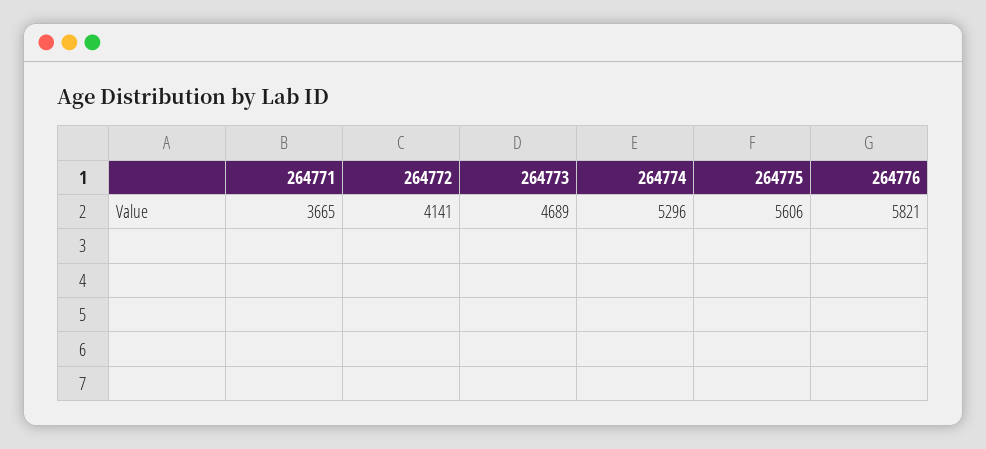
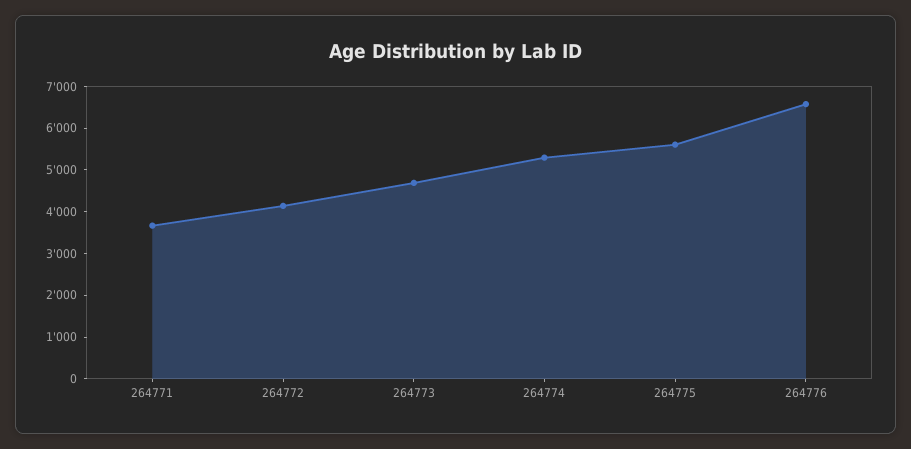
264776: 5821 -> 6600

